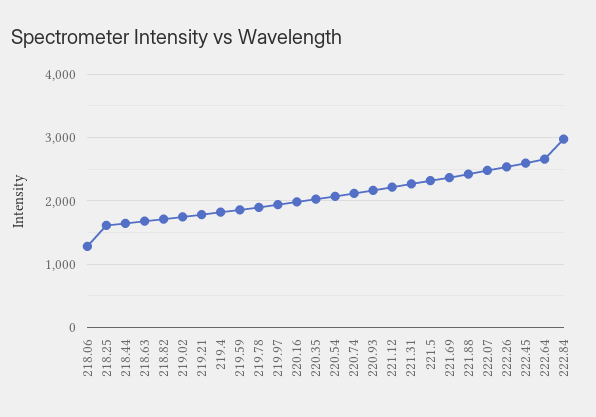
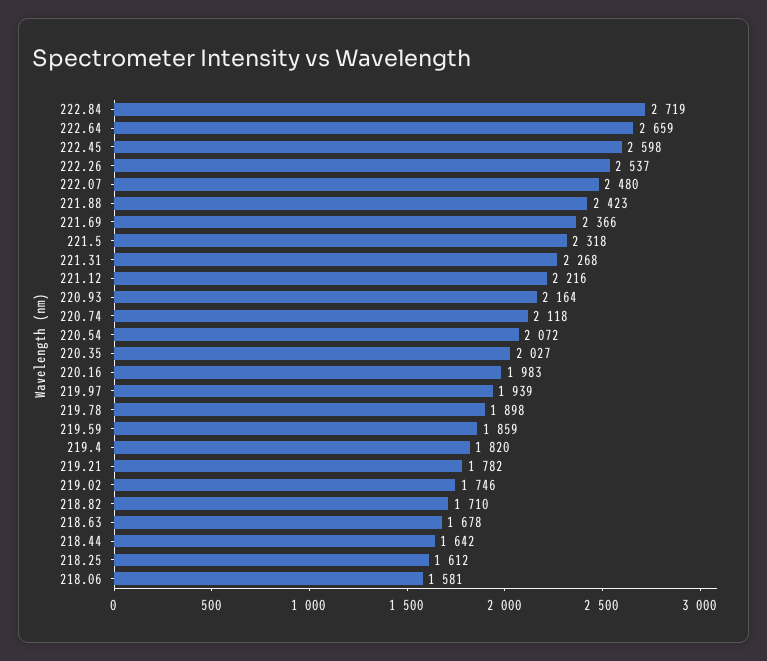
218.06: 1300 -> 1581
222.84: 3000 -> 2719

